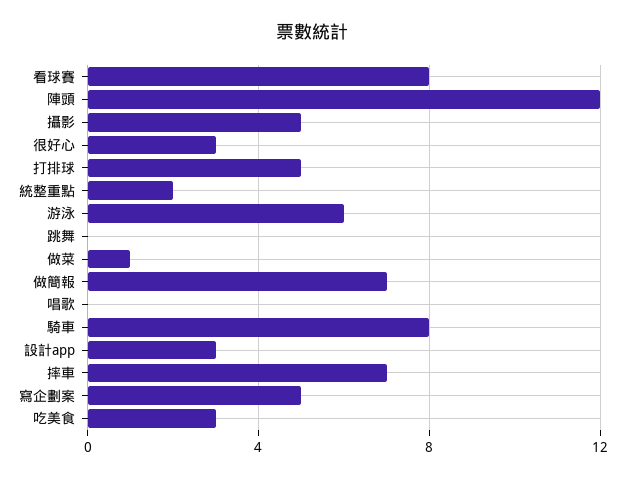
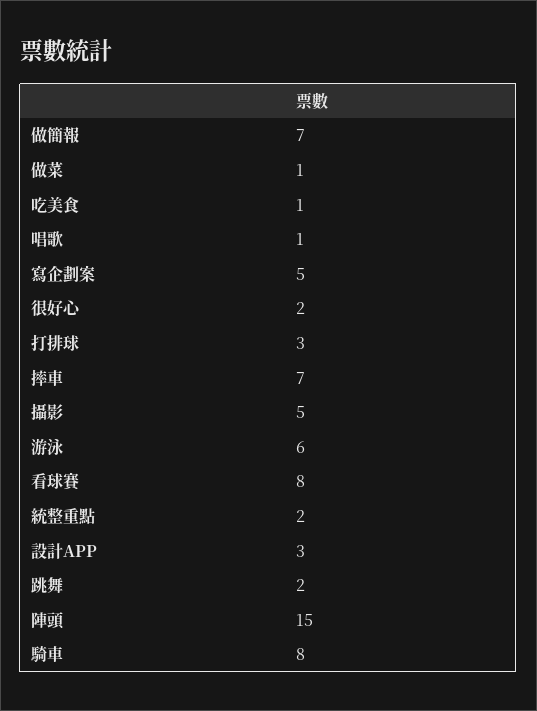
陣頭: 12 -> 15
很好心: 3 -> 2
打排球: 5 -> 3
跳舞: 0 -> 2
唱歌: 0 -> 1
吃美食: 3 -> 1

